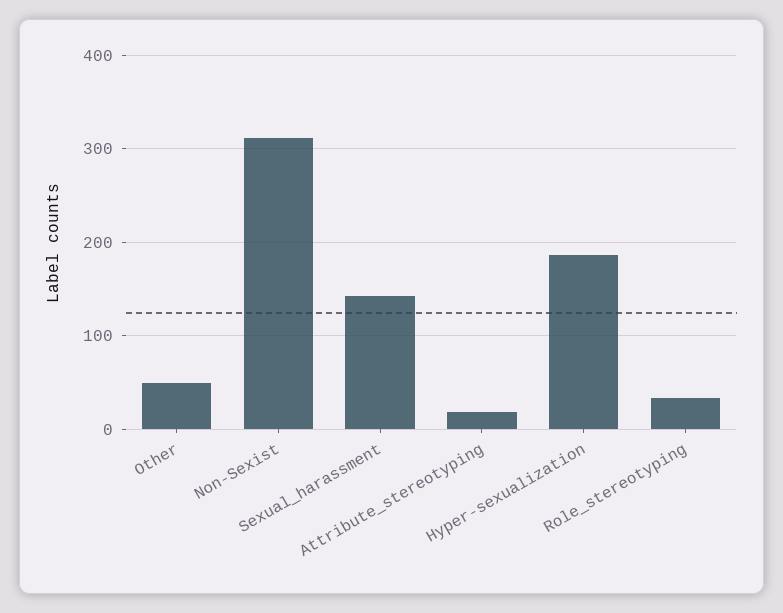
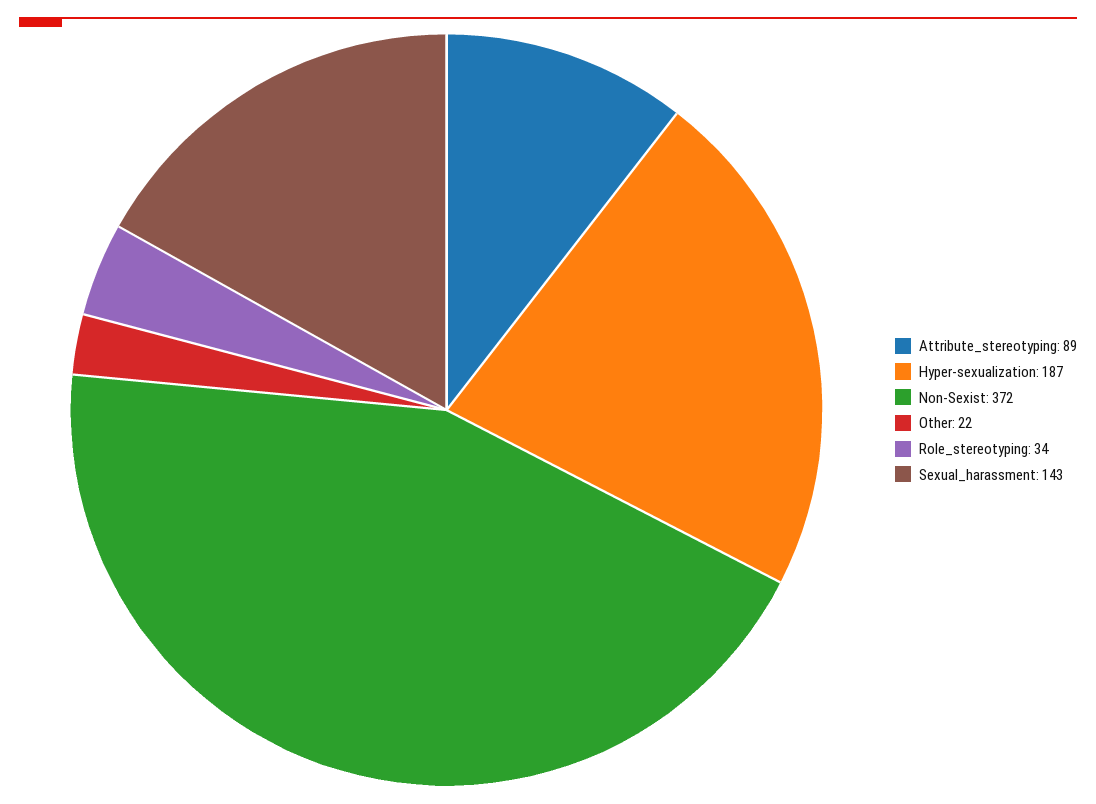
Other: 50 -> 22
Non-Sexist: 310 -> 372
Attribute_stereotyping: 20 -> 89

